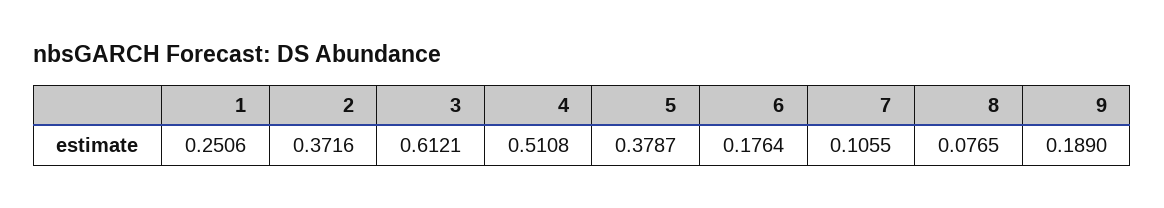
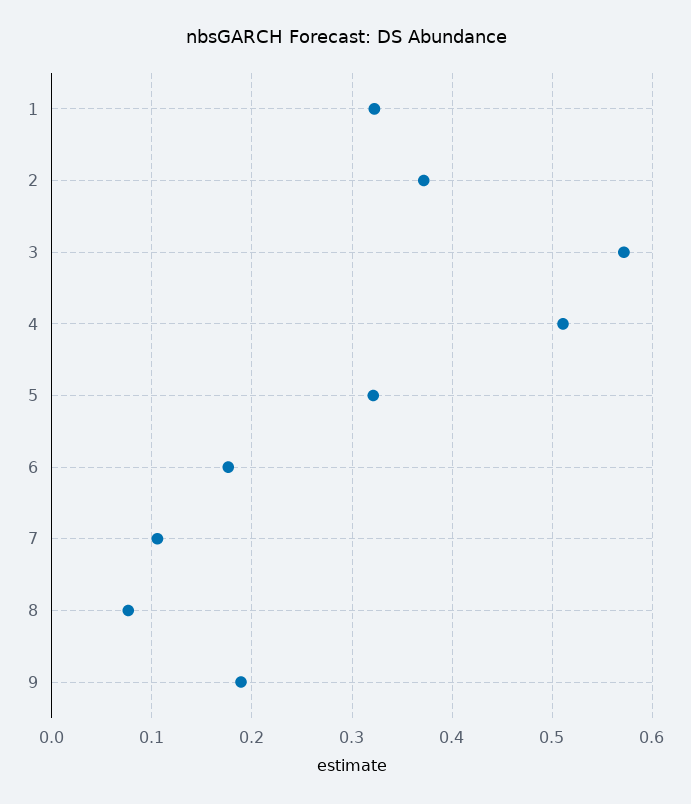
1: 0.2506 -> 0.32
3: 0.6121 -> 0.57
5: 0.3787 -> 0.32

